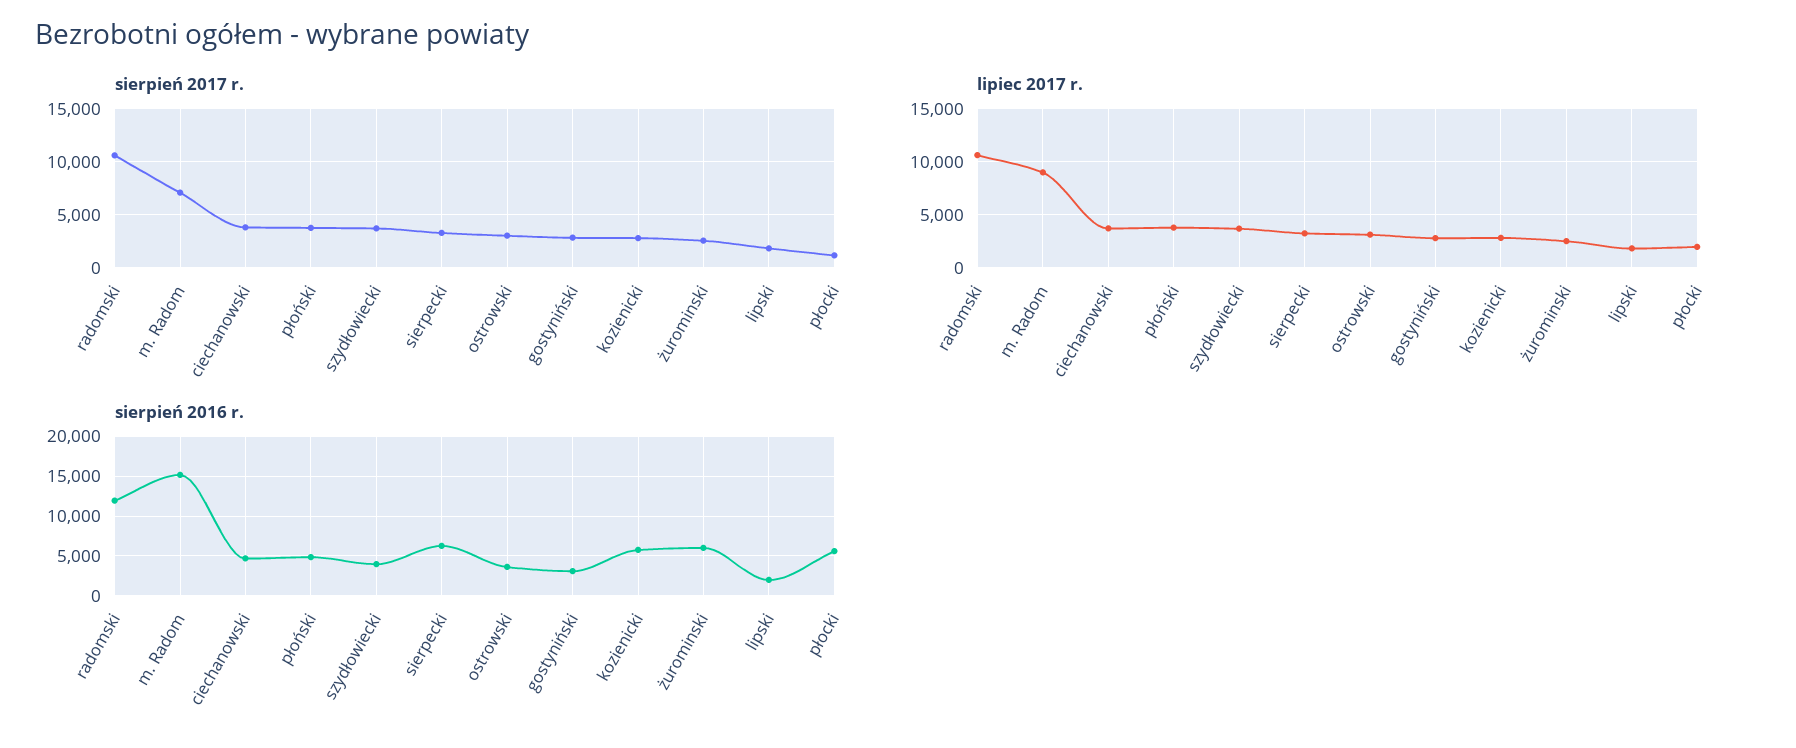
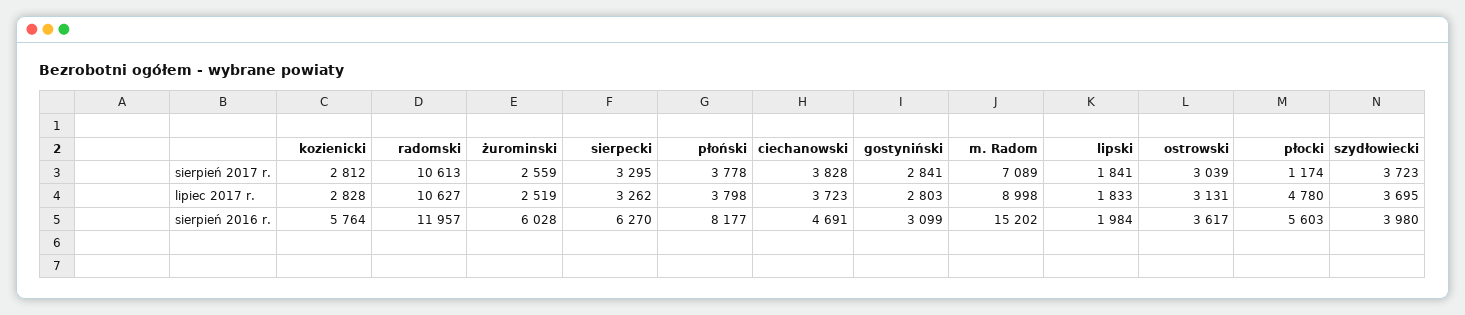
lipiec 2017 r., płocki: 2000 -> 4780
sierpień 2016 r., płoński: 5000 -> 8177

